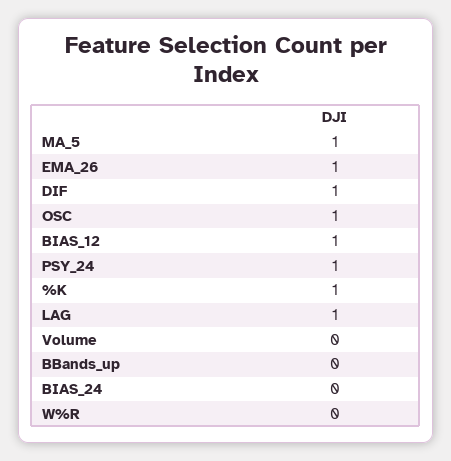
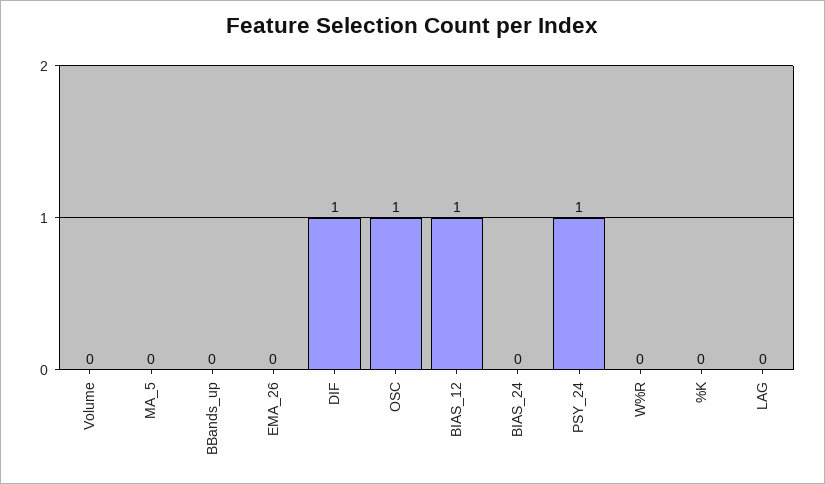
MA_5: 1 -> 0
EMA_26: 1 -> 0
%K: 1 -> 0
LAG: 1 -> 0

